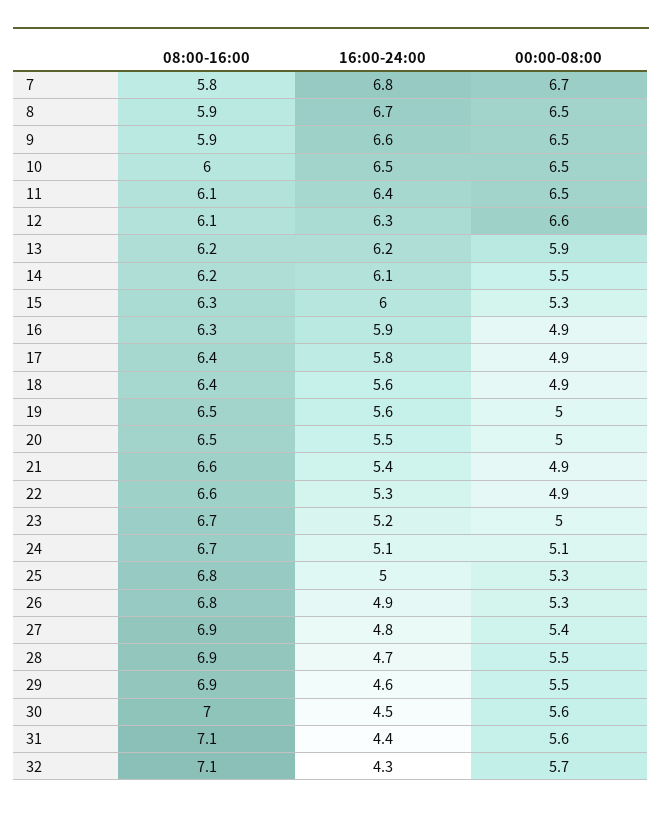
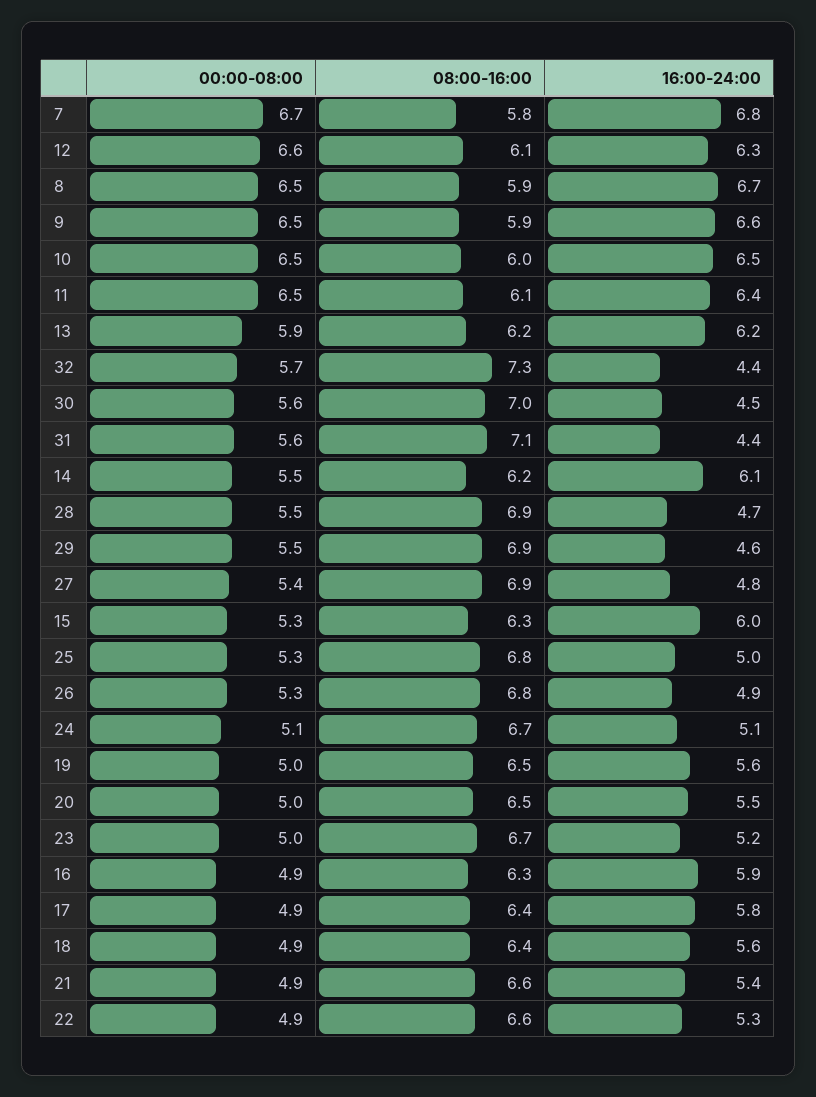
08:00-16:00, 32: 7.1 -> 7.3
16:00-24:00, 32: 4.3 -> 4.4

